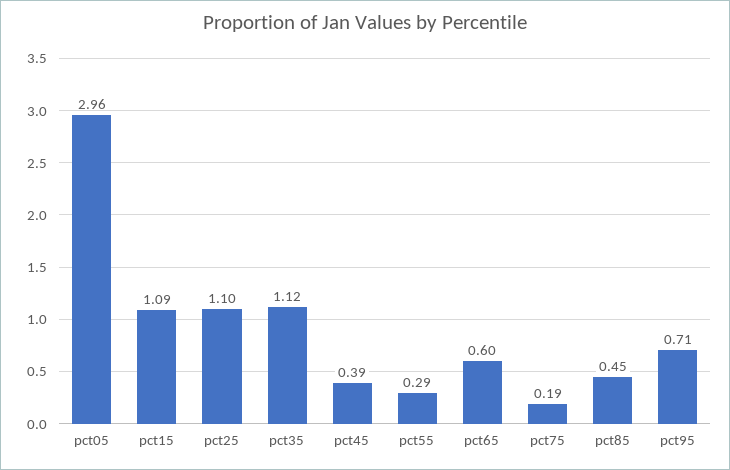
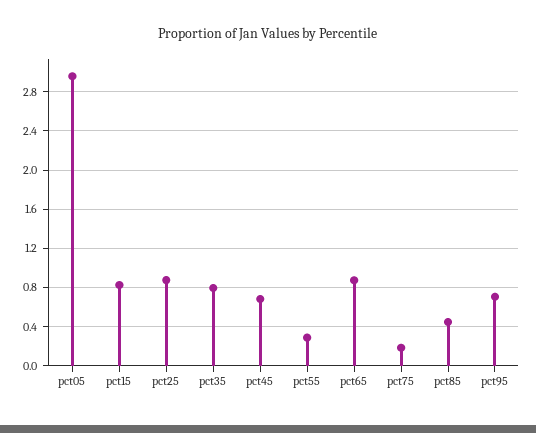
pct15: 1.09 -> 0.8
pct25: 1.1 -> 0.9
pct35: 1.12 -> 0.8
pct45: 0.39 -> 0.7
pct65: 0.6 -> 0.9

